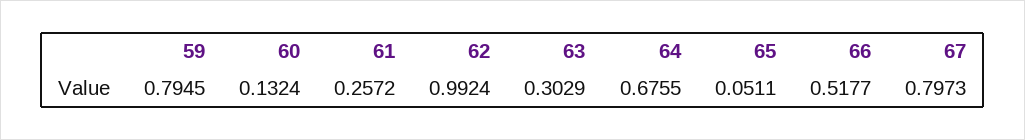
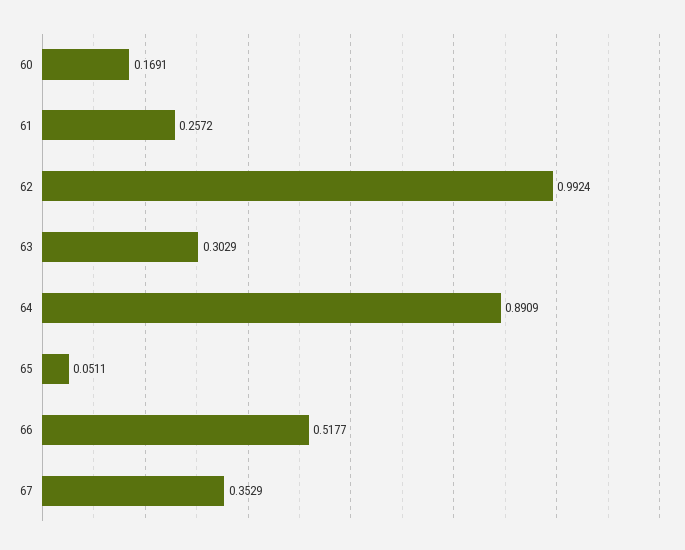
59: 0.7945 -> none
60: 0.1324 -> 0.1691
64: 0.6755 -> 0.8909
67: 0.7973 -> 0.3529

